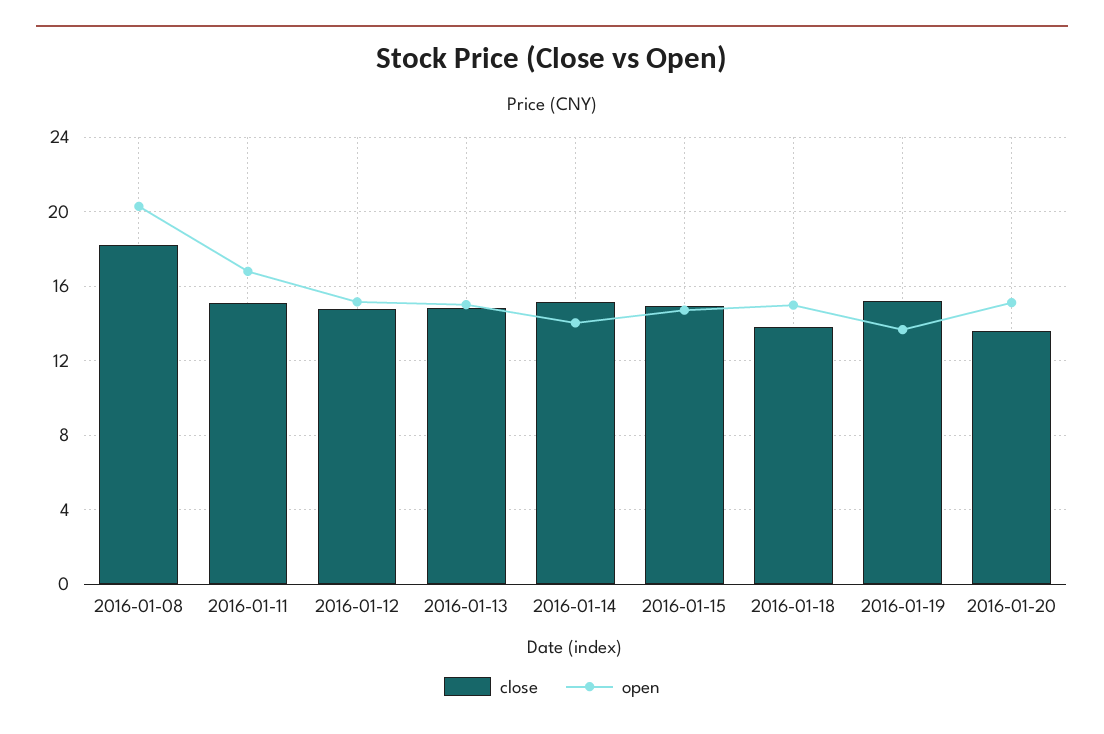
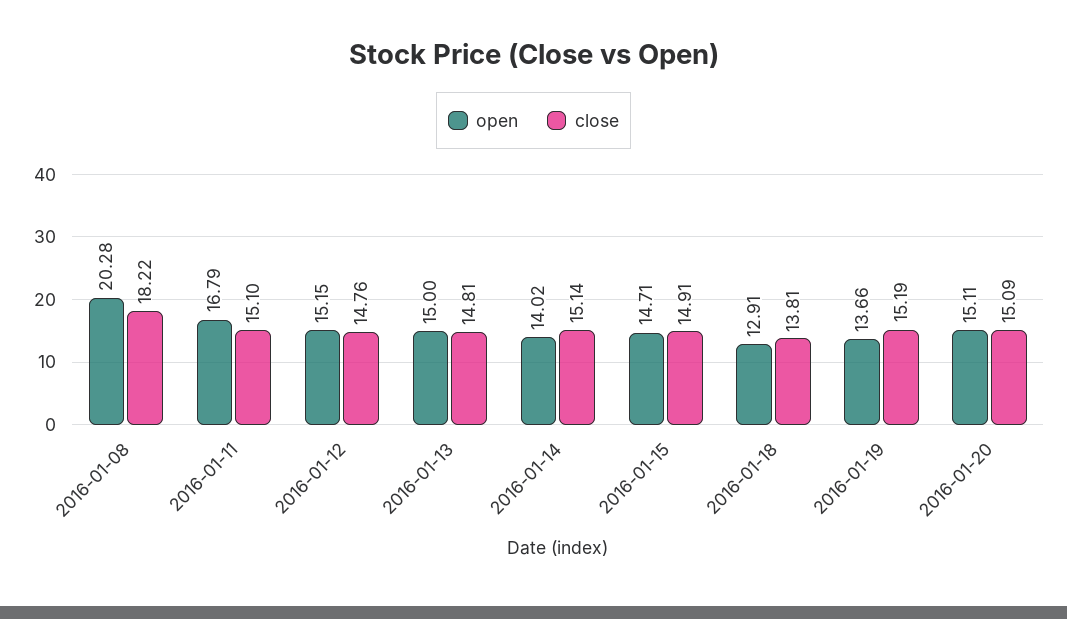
open, 2016-01-18: 15 -> 12.91
close, 2016-01-20: 13.5 -> 15.09

